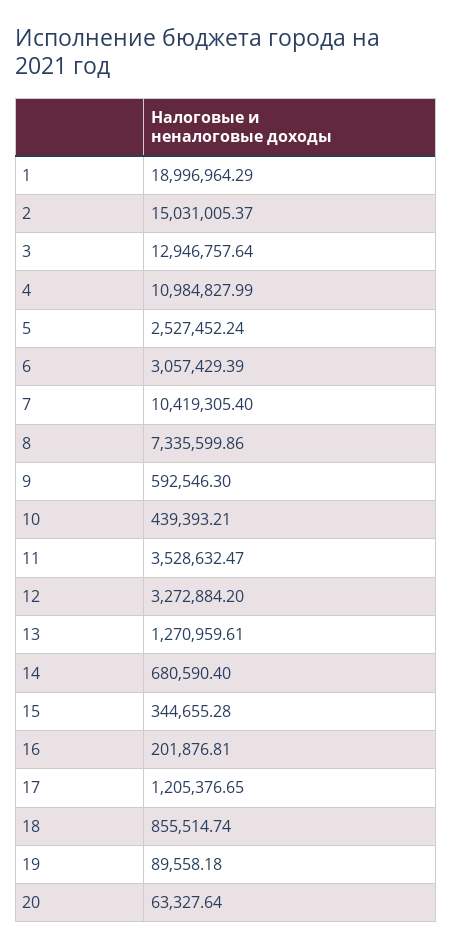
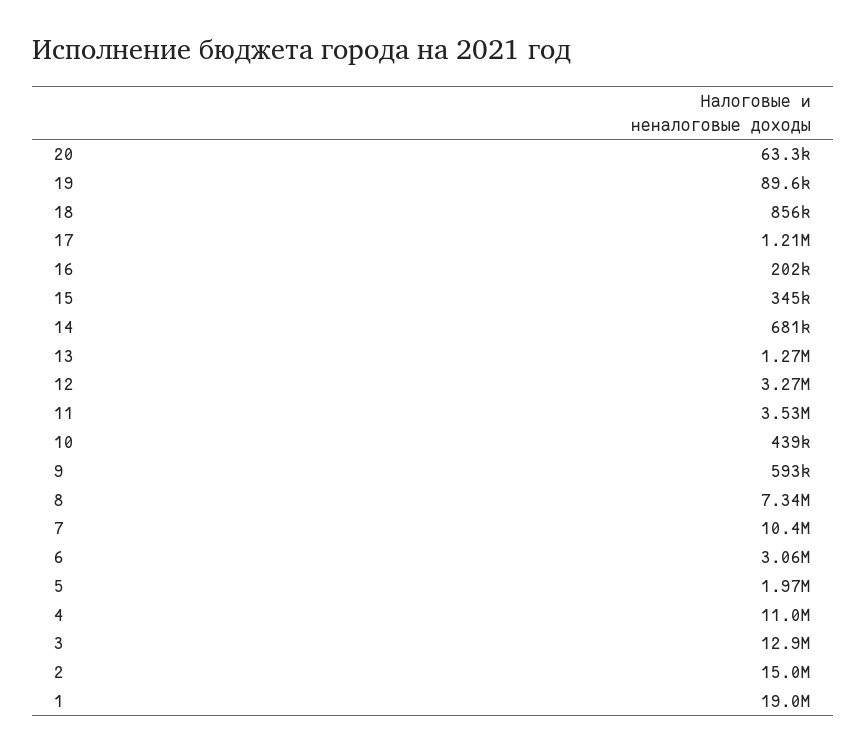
5: 2527452.24 -> 1970000

